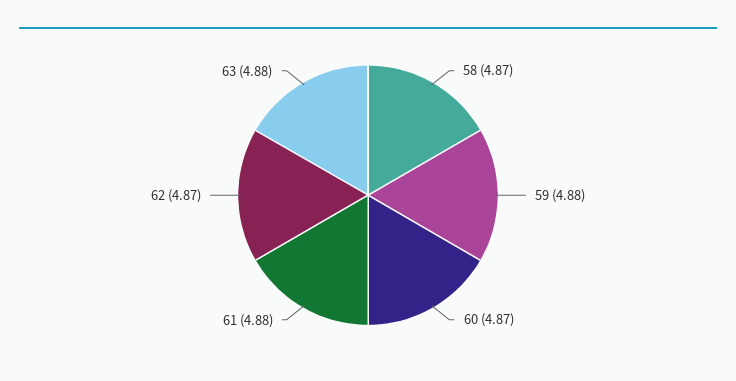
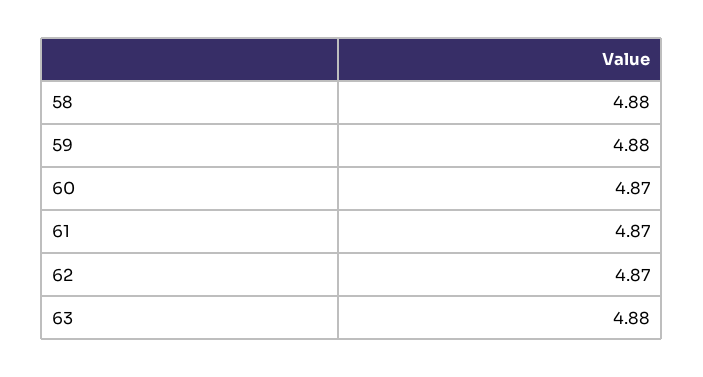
58: 4.87 -> 4.88
61: 4.88 -> 4.87

